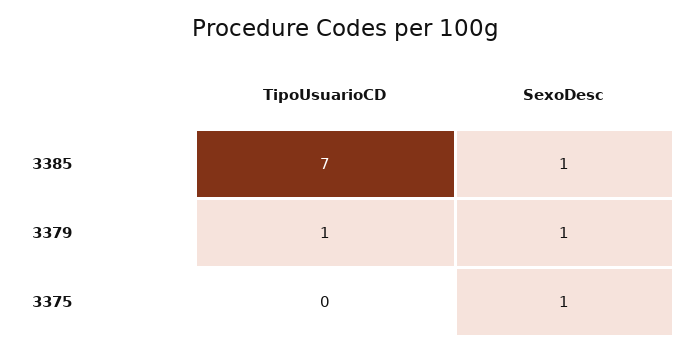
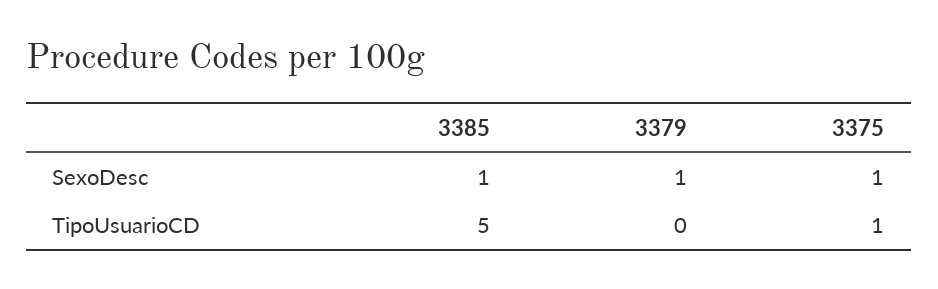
TipoUsuarioCD, 3385: 7 -> 5
TipoUsuarioCD, 3379: 1 -> 0
TipoUsuarioCD, 3375: 0 -> 1

